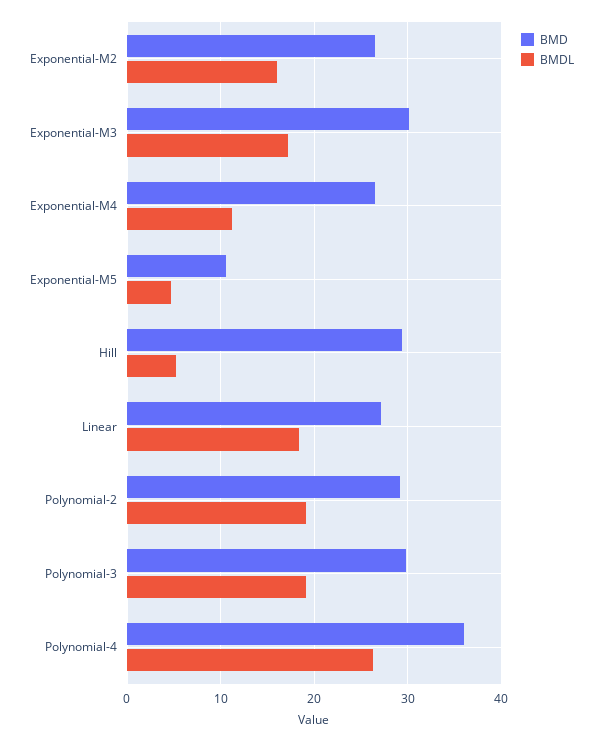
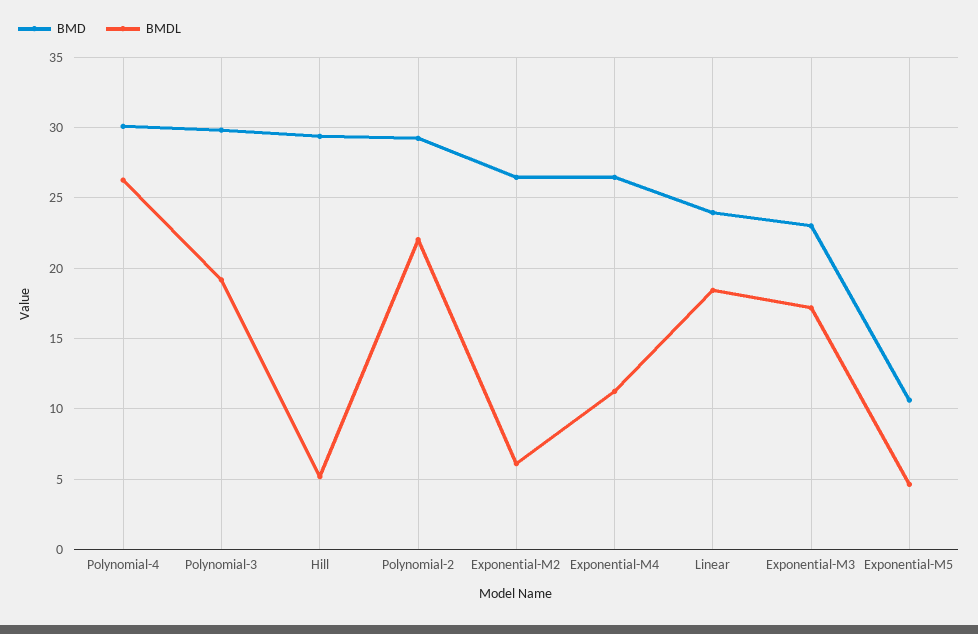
BMDL, Exponential-M2: 16 -> 6
BMD, Exponential-M3: 30 -> 23
BMD, Linear: 27 -> 24
BMDL, Polynomial-2: 19 -> 22
BMD, Polynomial-4: 36 -> 30

